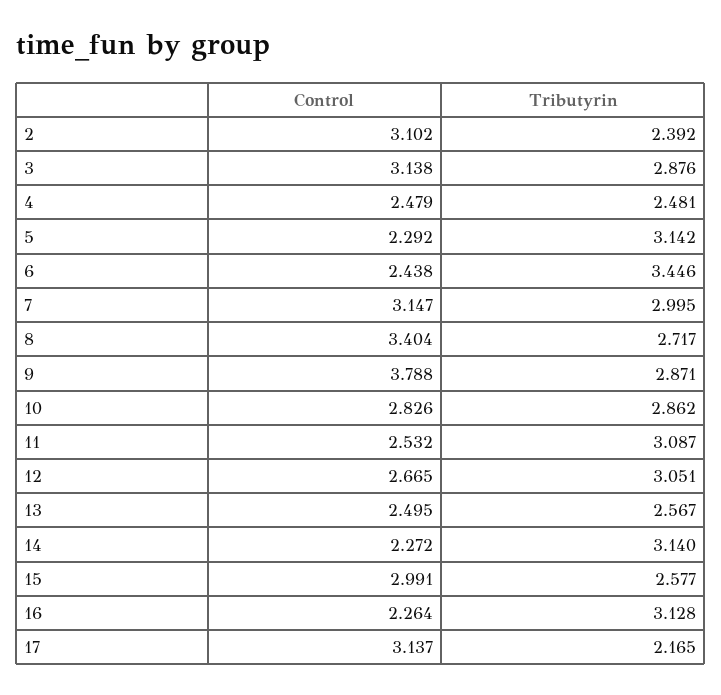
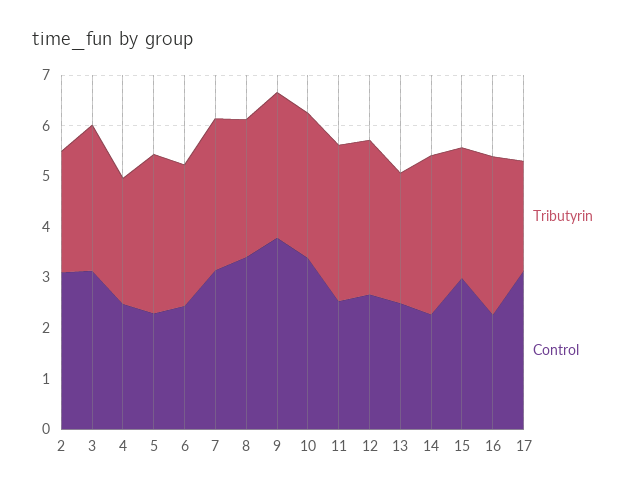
Tributyrin, 6: 3.446 -> 2.8
Control, 10: 2.826 -> 3.4

